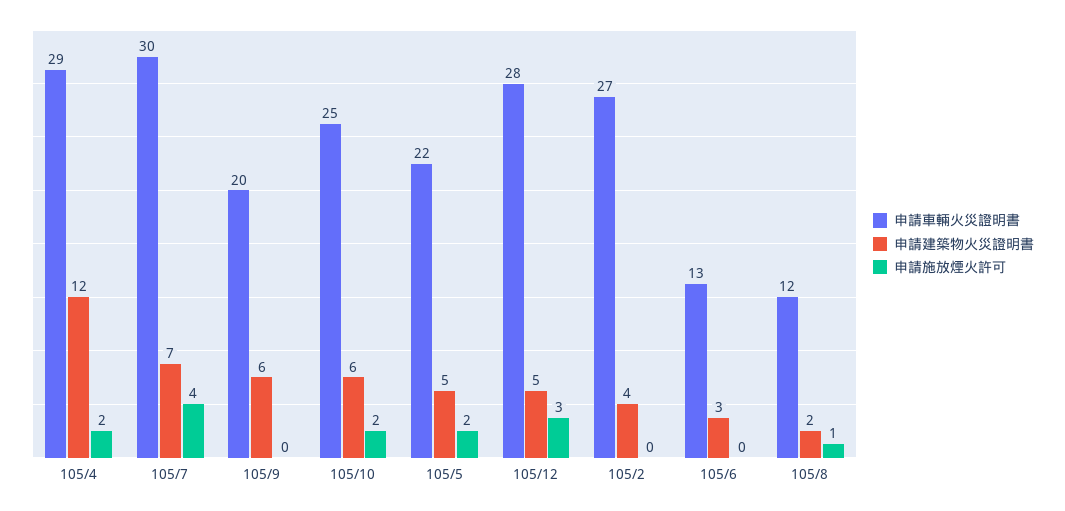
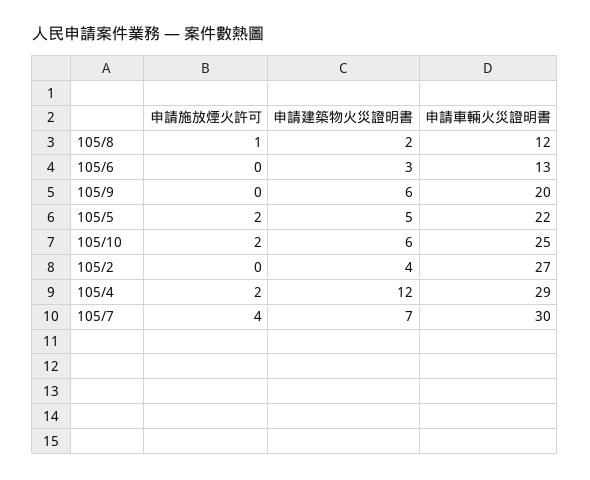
申請車輛火災證明書, 105/12: 28 -> none
申請建築物火災證明書, 105/12: 5 -> none
申請施放煙火許可, 105/12: 3 -> none

